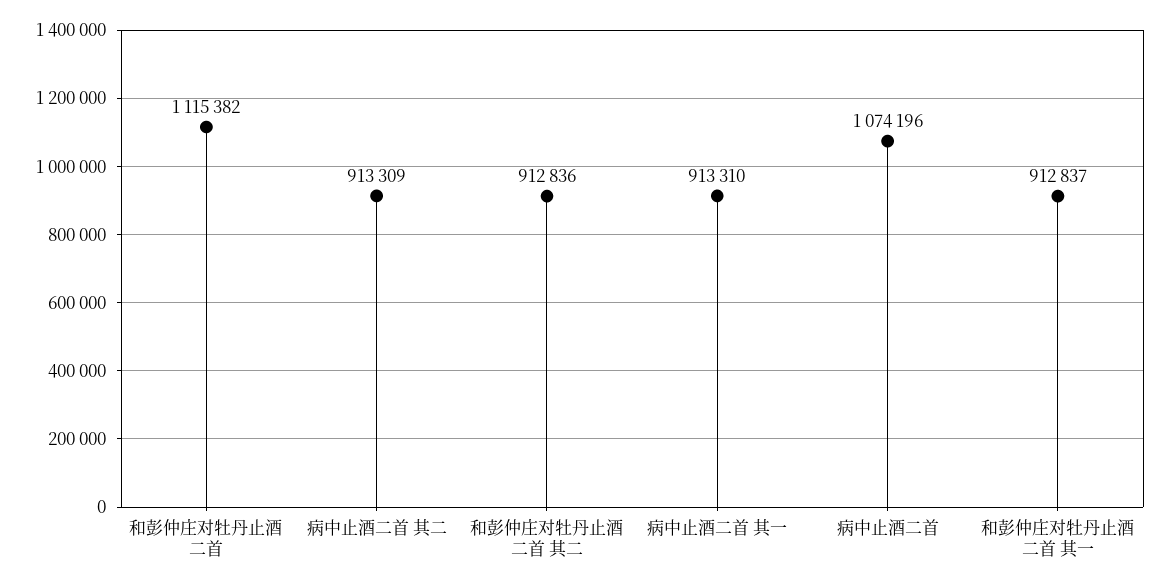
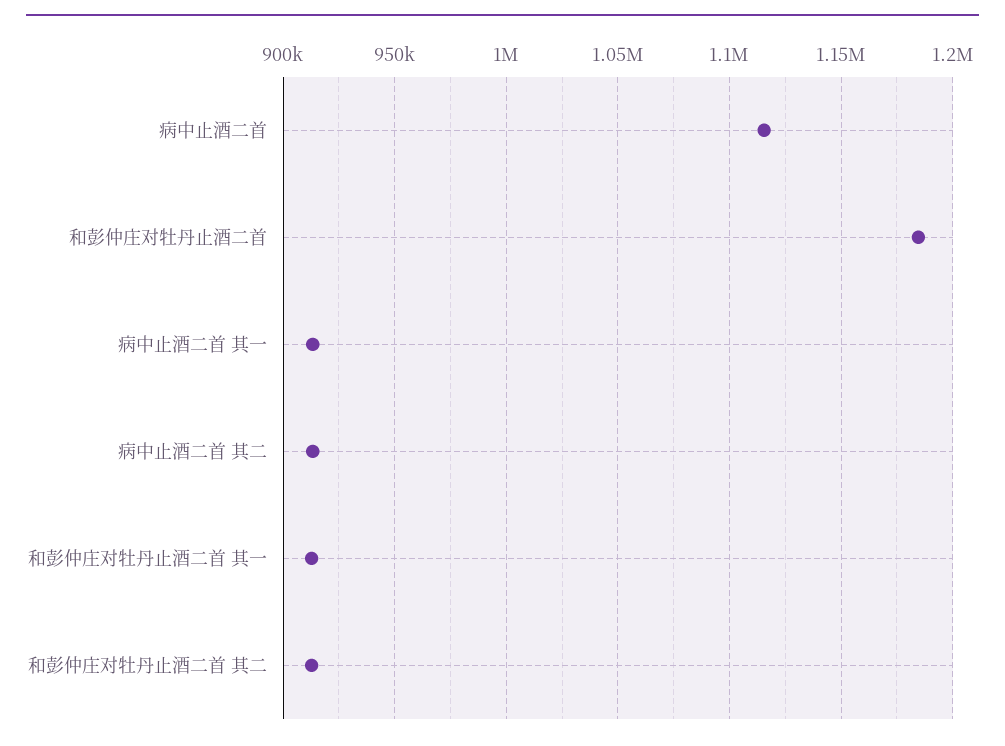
和彭仲庄对牡丹止酒二首: 1115382 -> 1185000
病中止酒二首: 1074196 -> 1115000

